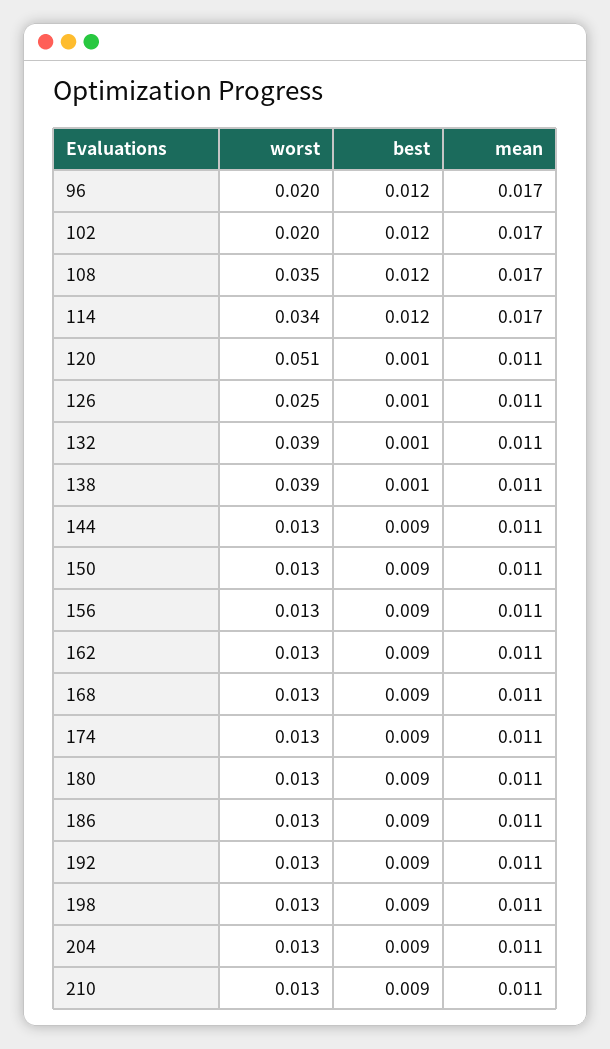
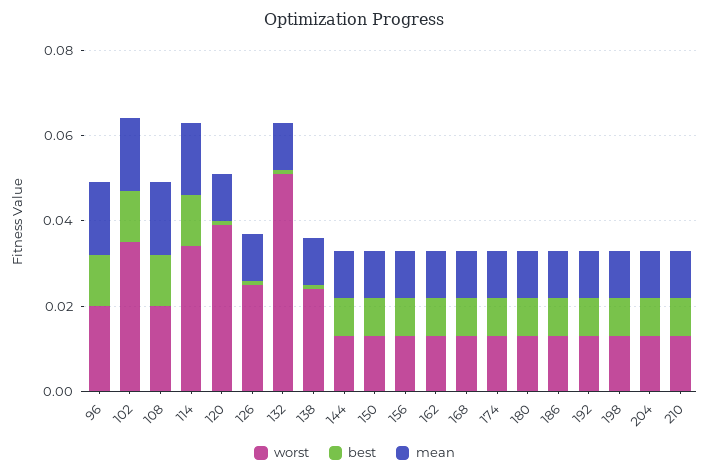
worst, 102: 0.02 -> 0.035
worst, 108: 0.035 -> 0.02
worst, 120: 0.051 -> 0.04
worst, 132: 0.039 -> 0.05
worst, 138: 0.039 -> 0.025

